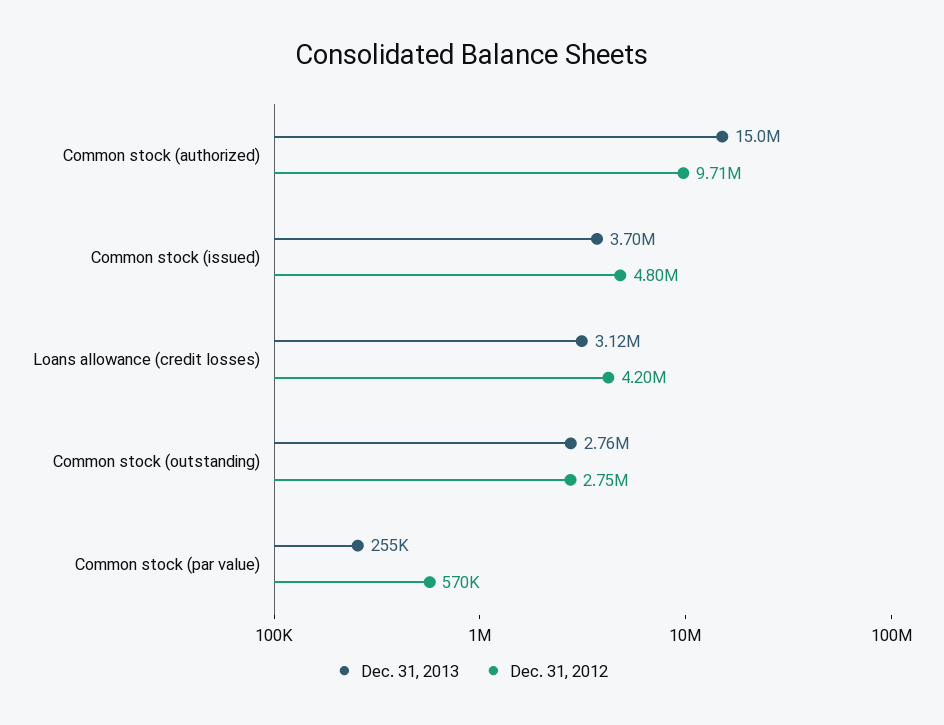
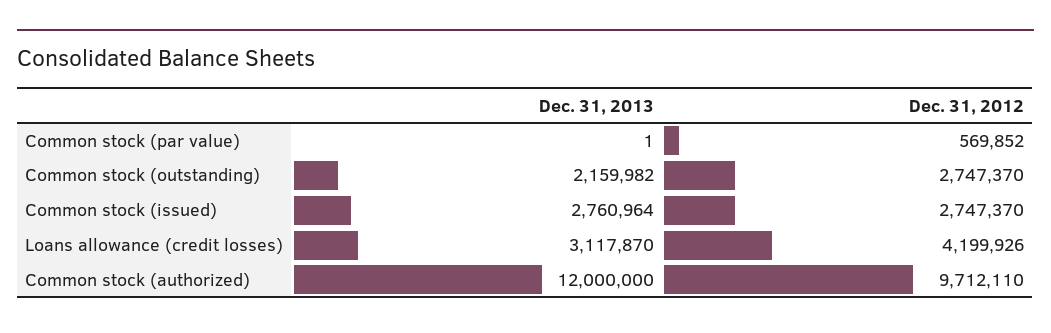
Dec. 31, 2013, Common stock (authorized): 15000000 -> 12000000
Dec. 31, 2013, Common stock (issued): 3700000 -> 2760964
Dec. 31, 2012, Common stock (issued): 4800000 -> 2747370
Dec. 31, 2013, Common stock (outstanding): 2760000 -> 2159982
Dec. 31, 2013, Common stock (par value): 255000 -> 1

